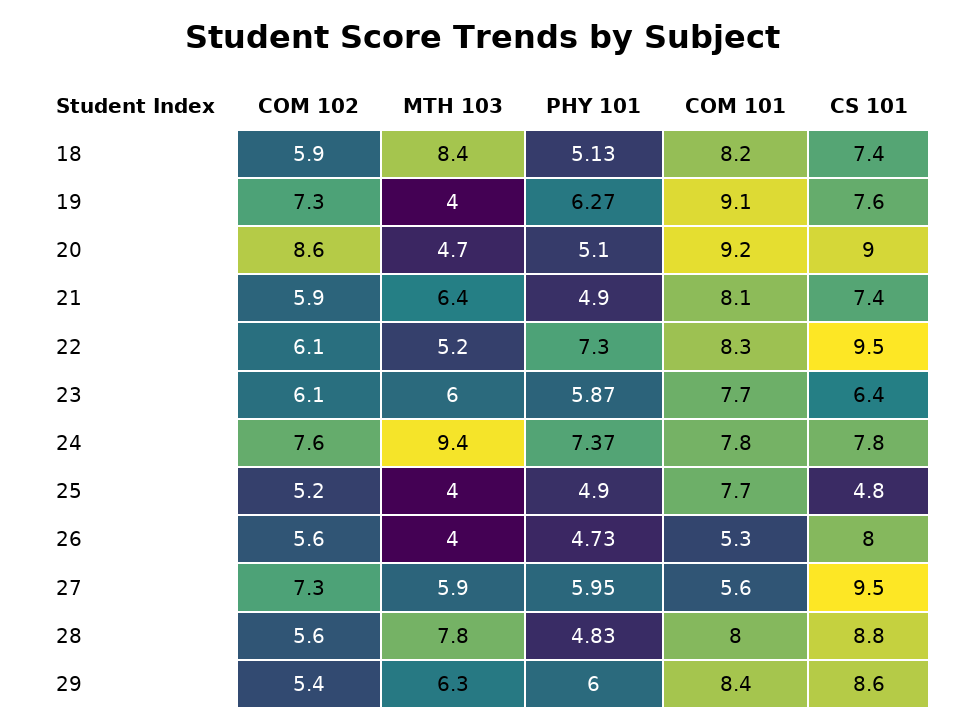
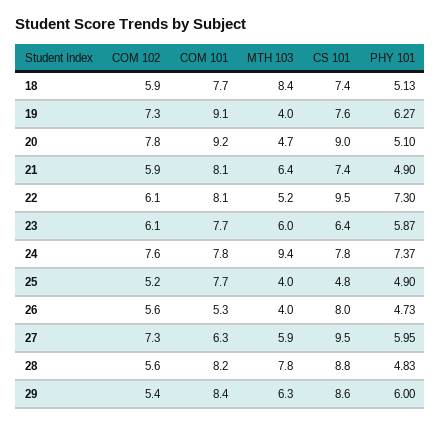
COM 101, 18: 8.2 -> 7.7
COM 102, 20: 8.6 -> 7.8
COM 101, 22: 8.3 -> 8.1
COM 101, 27: 5.6 -> 6.3
COM 101, 28: 8 -> 8.2

